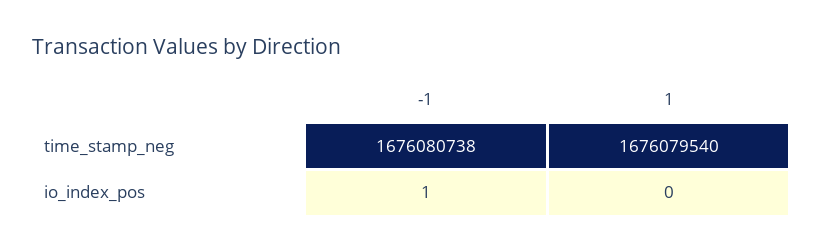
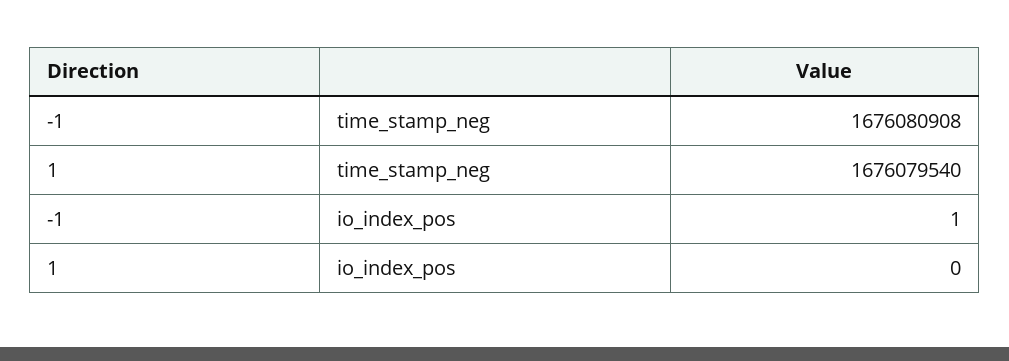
-1, time_stamp_neg: 1676080738 -> 1676080908

